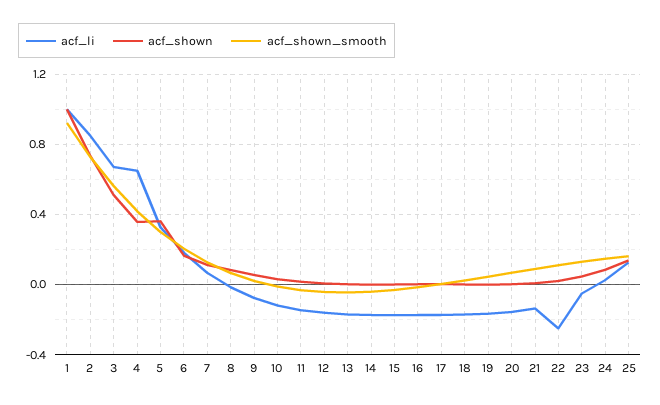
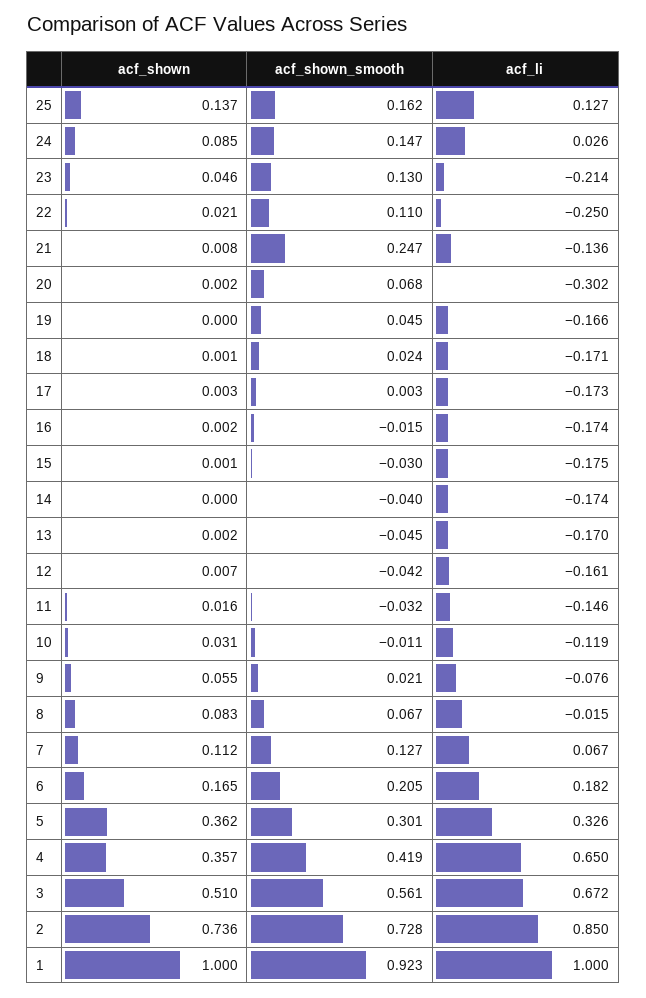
acf_li, 20: -0.15 -> -0.302
acf_shown_smooth, 21: 0.1 -> 0.247
acf_li, 23: -0.05 -> -0.214

